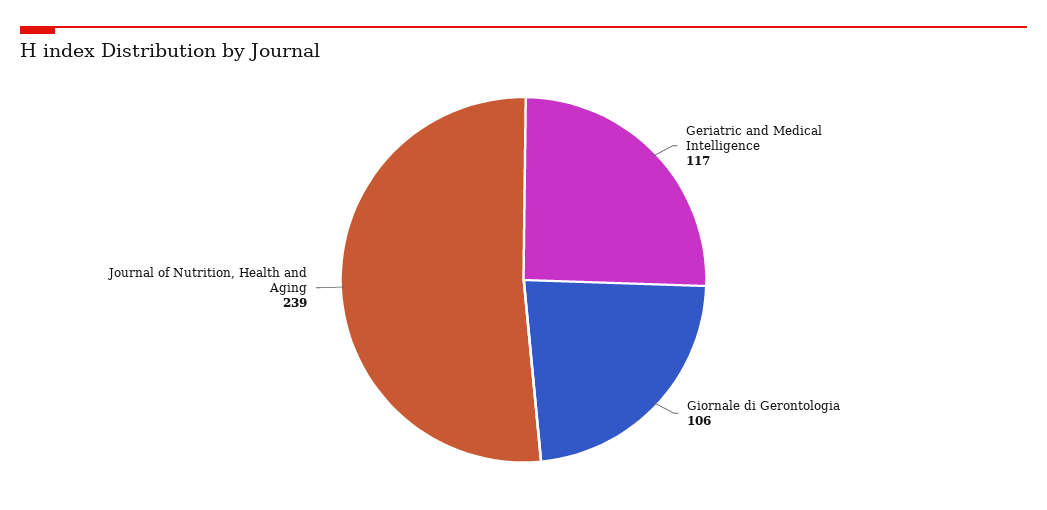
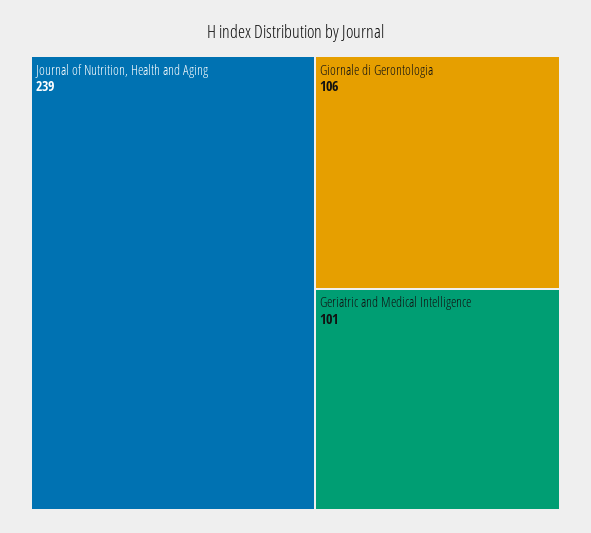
Geriatric and Medical Intelligence: 117 -> 101

